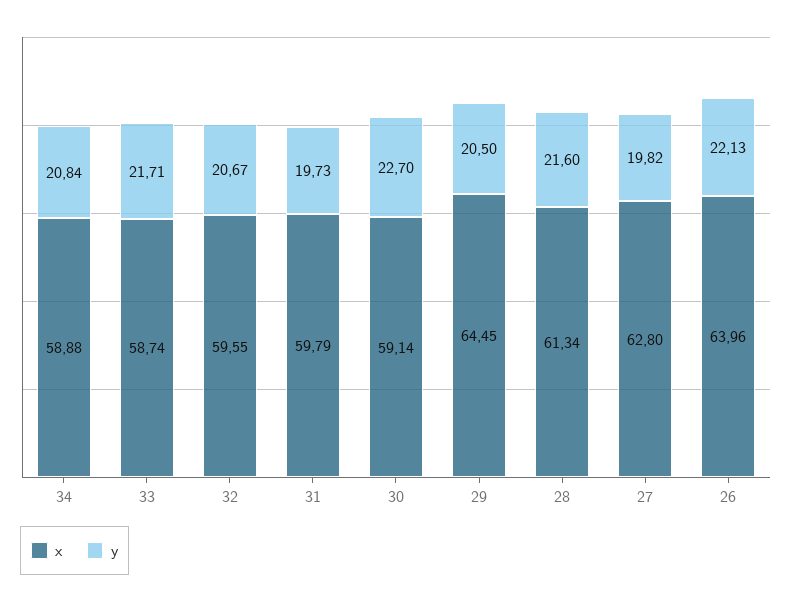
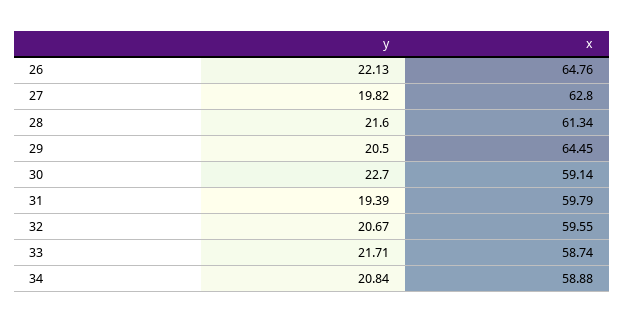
y, 31: 19.73 -> 19.39
x, 26: 63.96 -> 64.76

